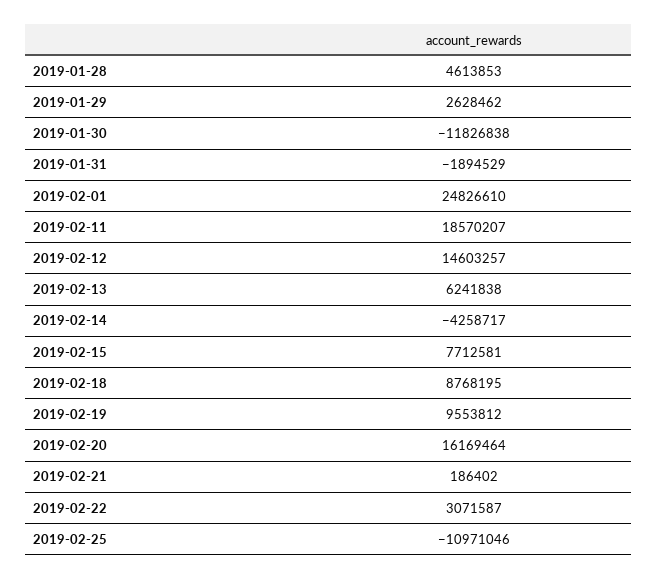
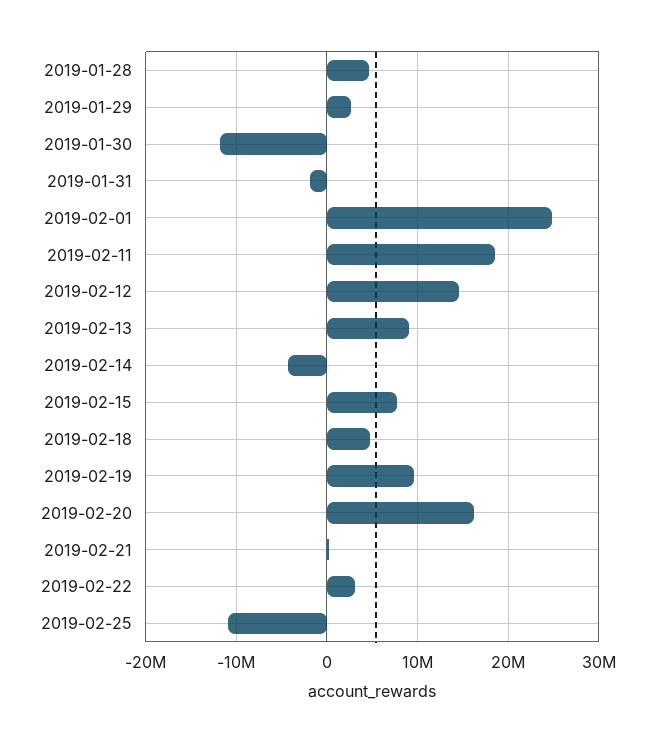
2019-02-13: 6241838 -> 9000000
2019-02-18: 8768195 -> 5000000

